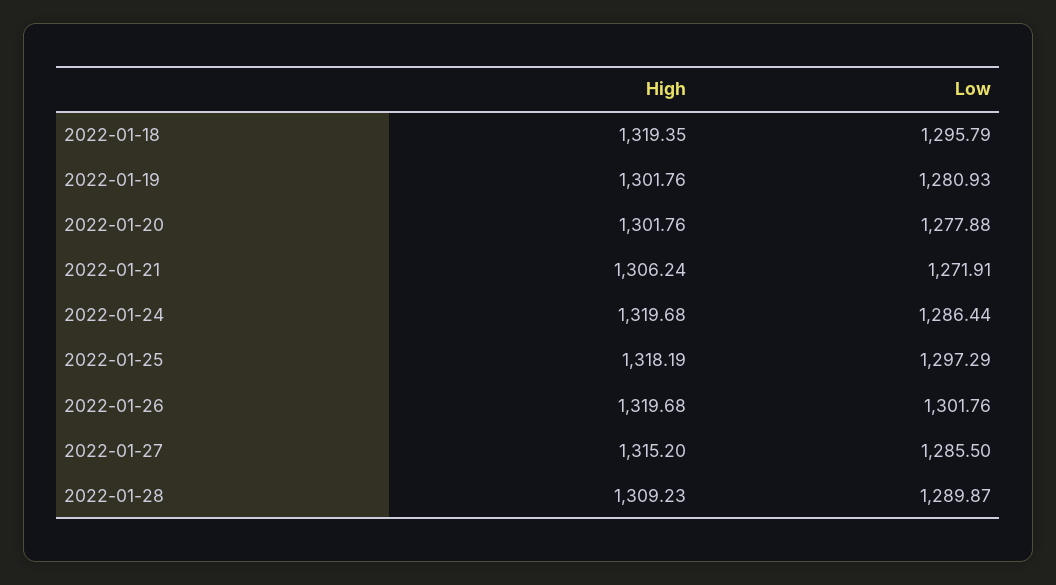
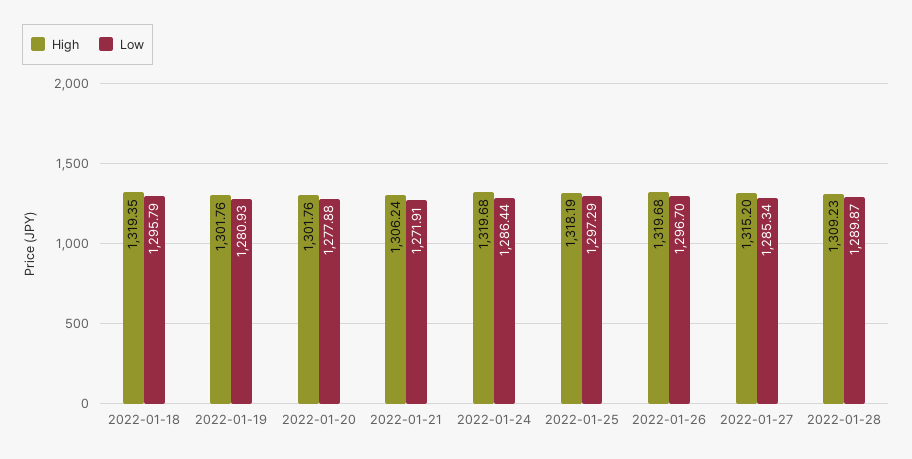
Low, 2022-01-26: 1301.76 -> 1296.7
Low, 2022-01-27: 1285.5 -> 1285.34

